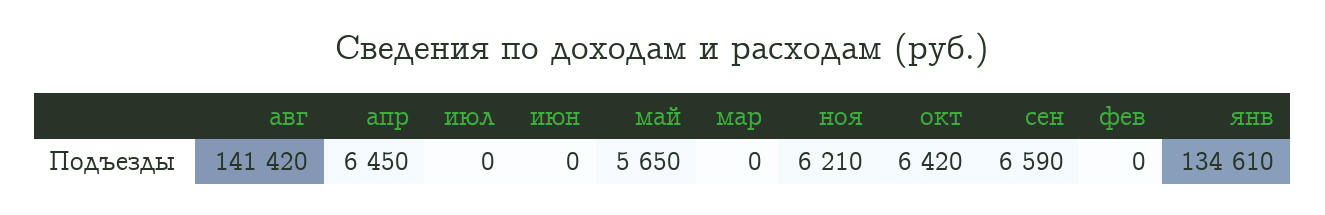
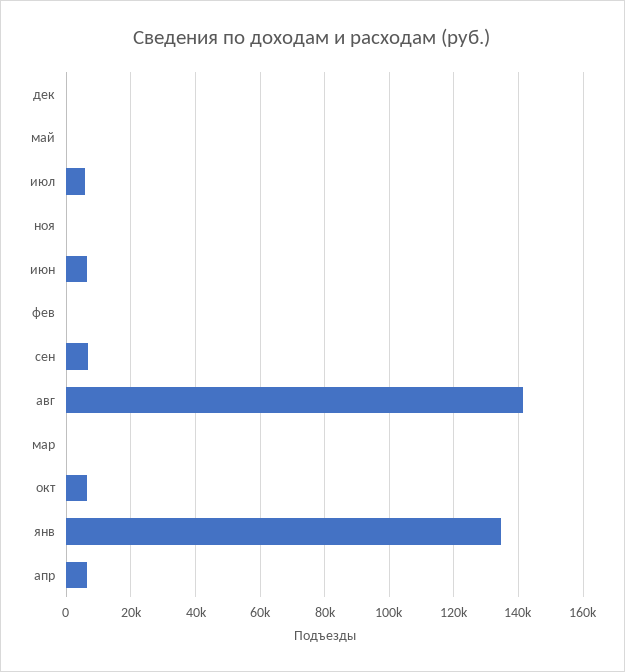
июл: 0 -> 6000
июн: 0 -> 6000
май: 5650 -> 0
ноя: 6210 -> 0
дек: none -> 0

